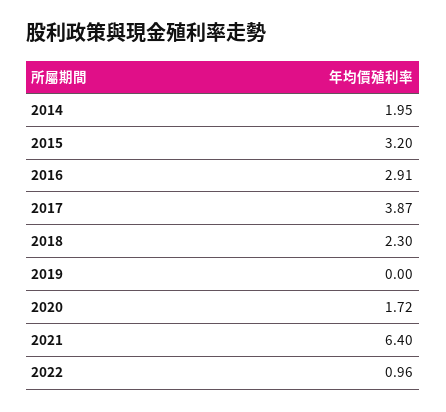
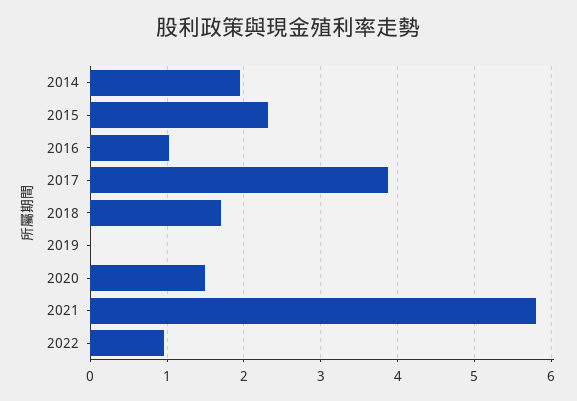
2015: 3.2 -> 2.3
2016: 2.91 -> 1
2018: 2.3 -> 1.7
2020: 1.72 -> 1.5
2021: 6.4 -> 5.8

